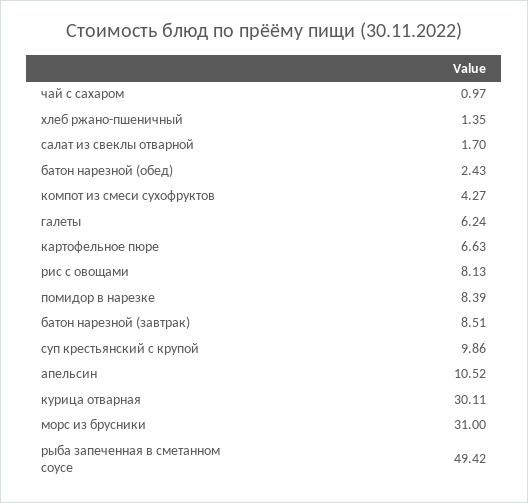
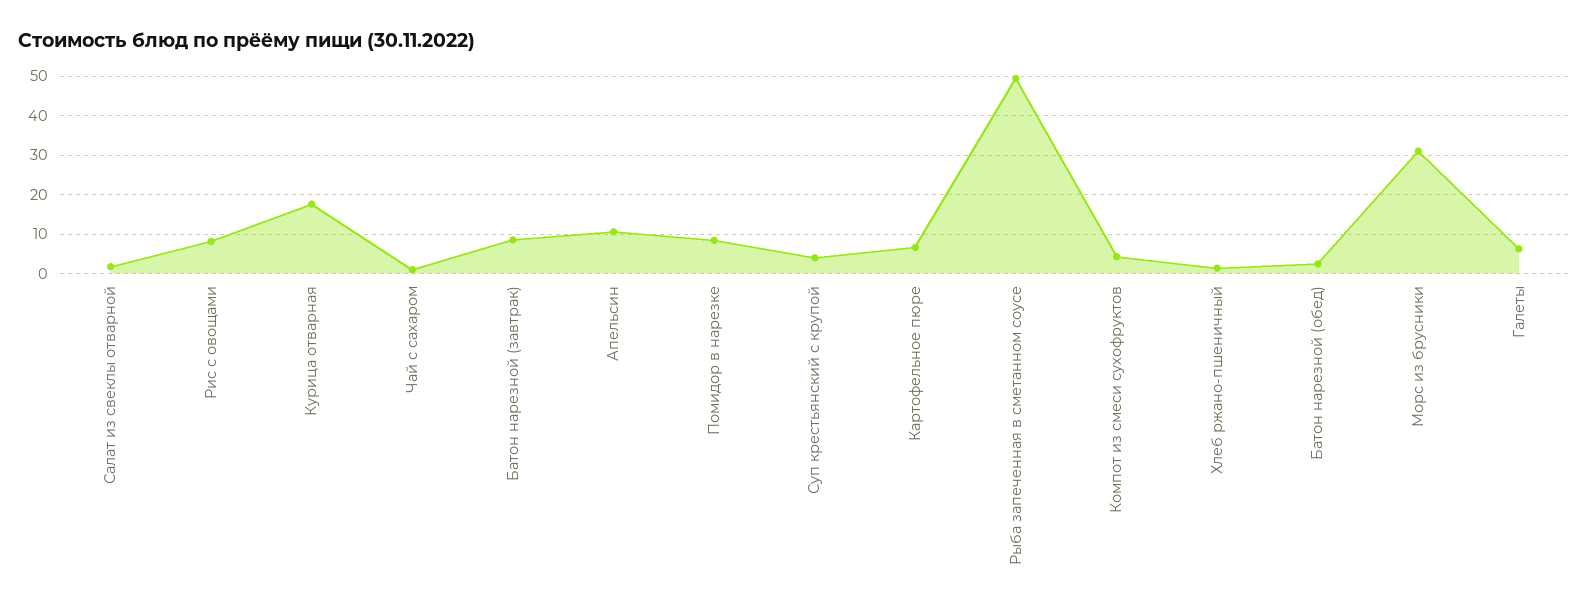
суп крестьянский с крупой: 9.86 -> 4
курица отварная: 30.11 -> 18

